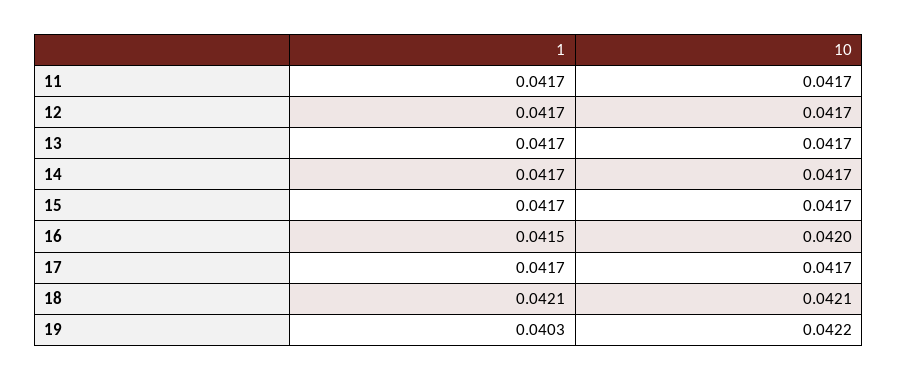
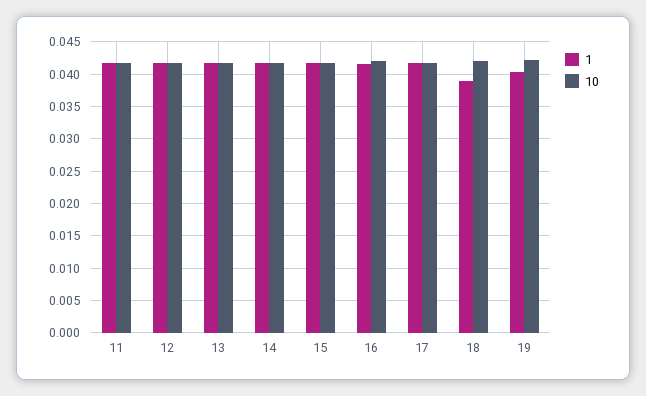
1, 18: 0.0421 -> 0.039

